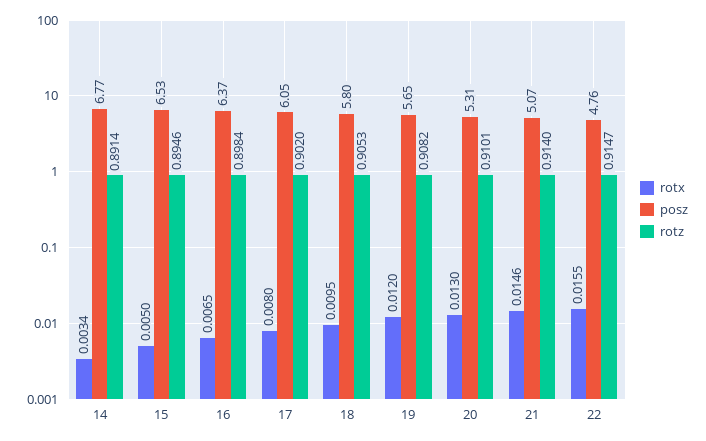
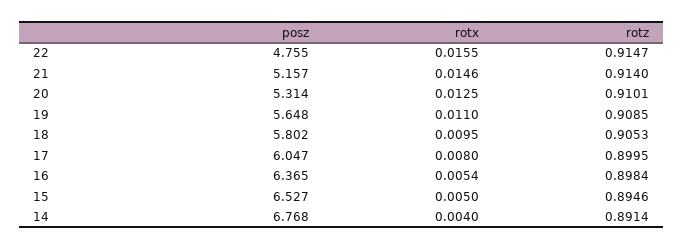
rotx, 14: 0.0034 -> 0.004
rotx, 16: 0.0065 -> 0.0054
rotz, 17: 0.902 -> 0.8995
rotx, 19: 0.012 -> 0.011
rotz, 19: 0.9082 -> 0.9085
rotx, 20: 0.013 -> 0.0125
posz, 21: 5.07 -> 5.157

